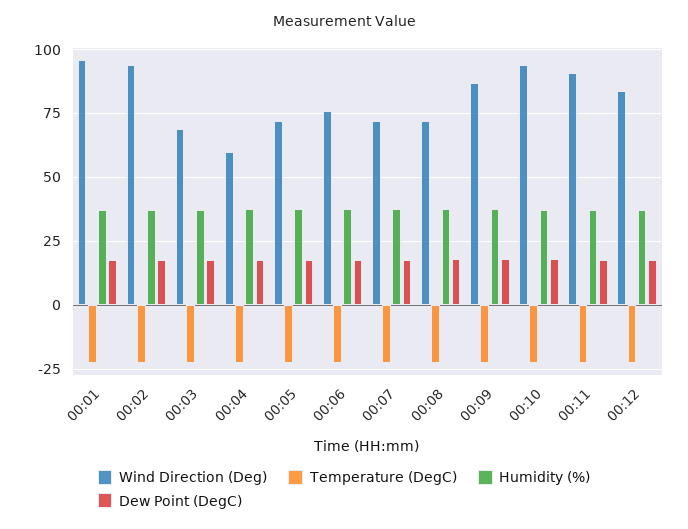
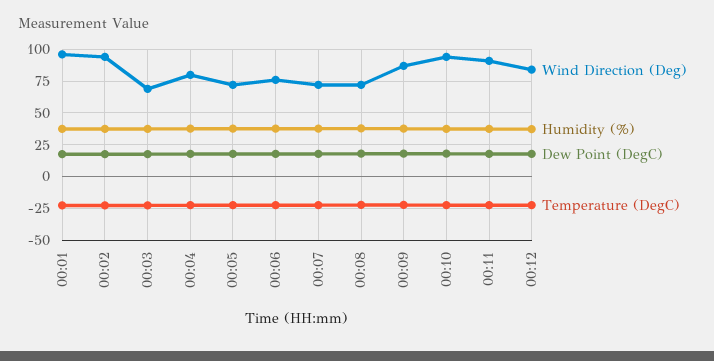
Wind Direction (Deg), 00:04: 60 -> 80

